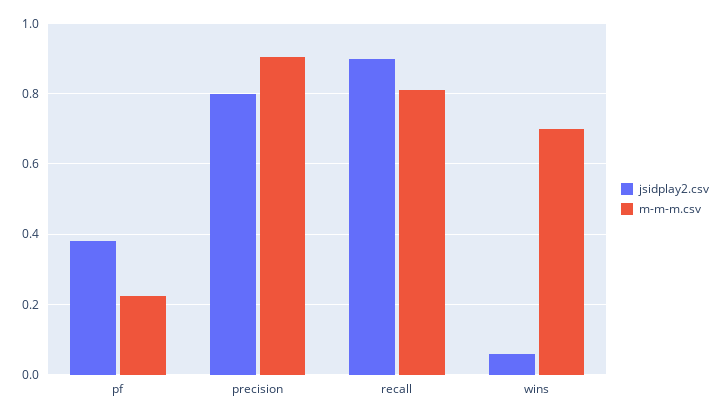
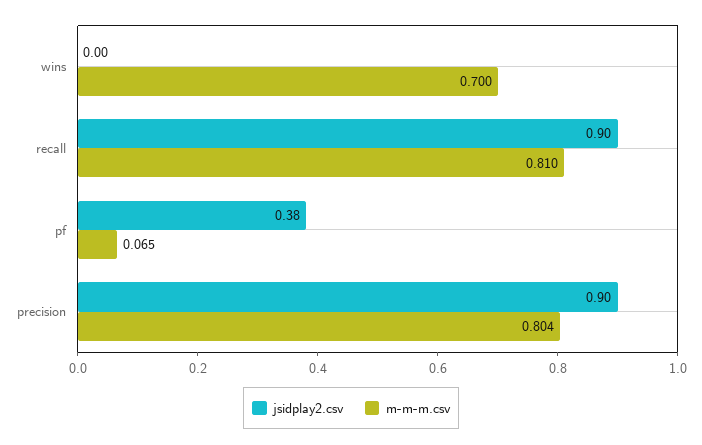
m-m-m.csv, pf: 0.22 -> 0.065
jsidplay2.csv, precision: 0.8 -> 0.9
m-m-m.csv, precision: 0.9 -> 0.804
jsidplay2.csv, wins: 0.06 -> 0

